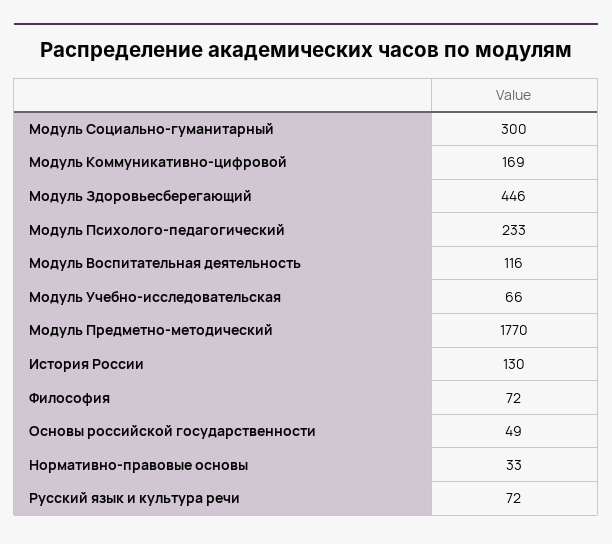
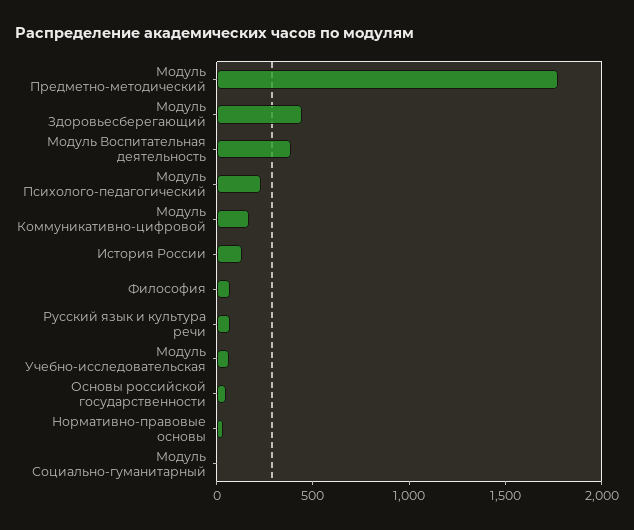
Модуль Социально-гуманитарный: 300 -> 0
Модуль Воспитательная деятельность: 116 -> 400

